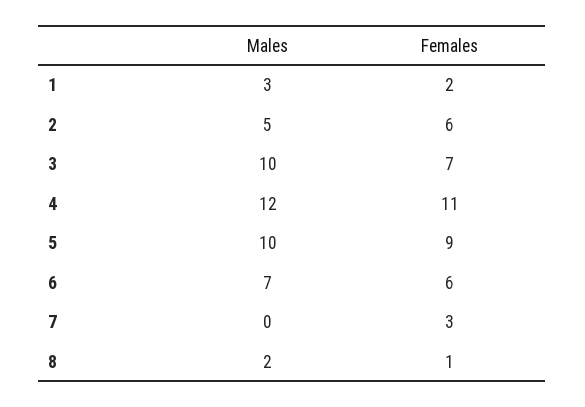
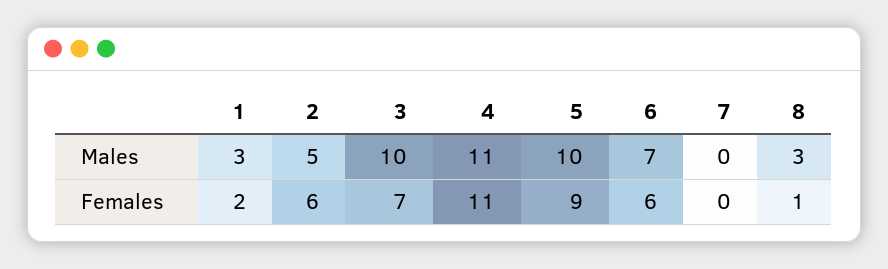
Males, 4: 12 -> 11
Females, 7: 3 -> 0
Males, 8: 2 -> 3

